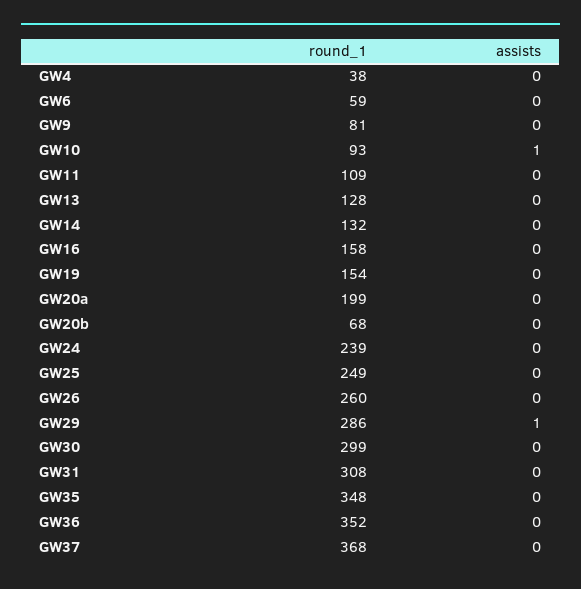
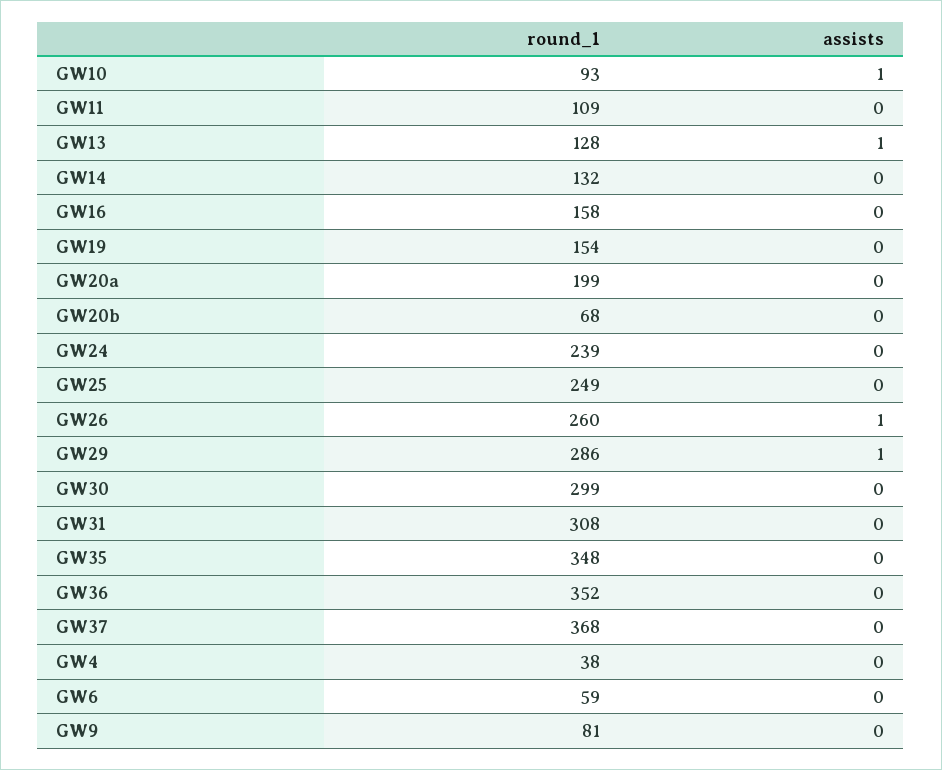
assists, GW13: 0 -> 1
assists, GW26: 0 -> 1

